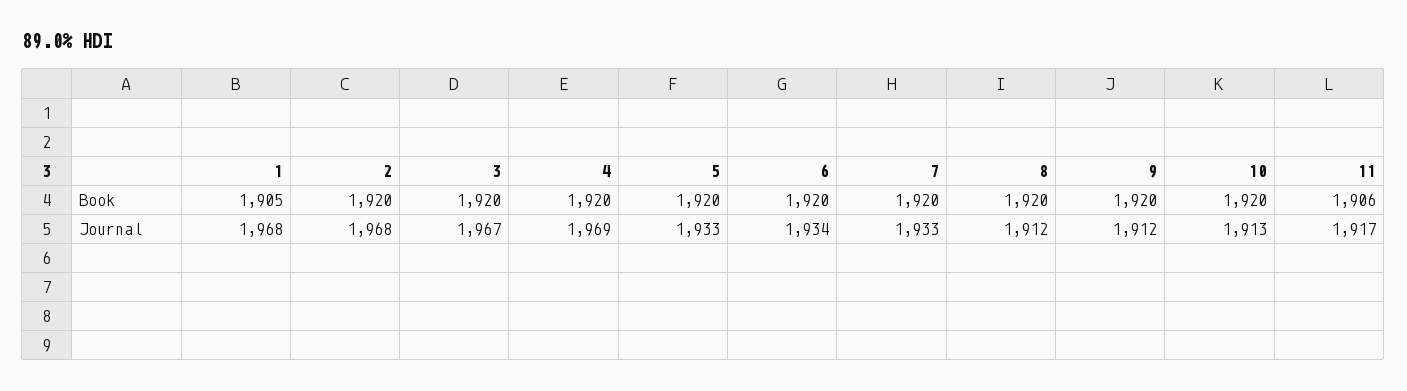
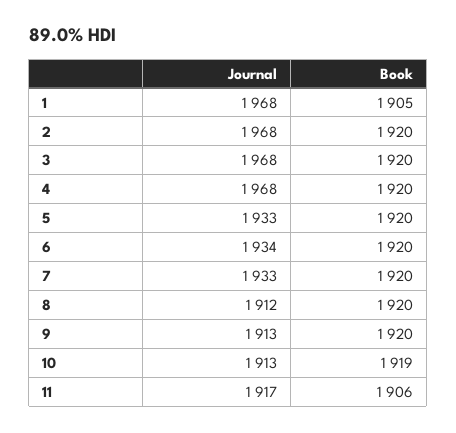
10, Book: 1920 -> 1919
3, Journal: 1967 -> 1968
4, Journal: 1969 -> 1968
9, Journal: 1912 -> 1913

